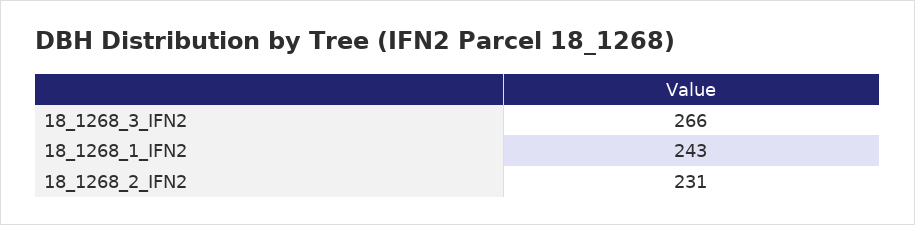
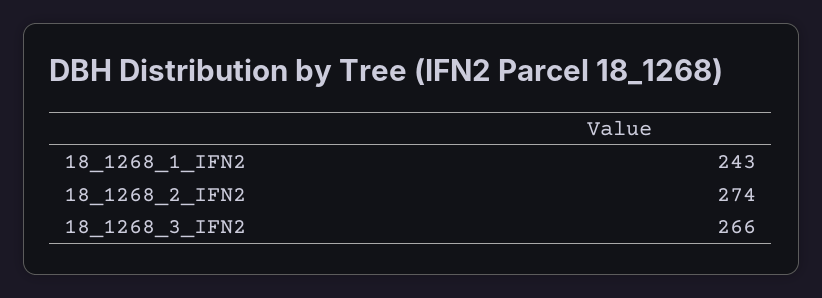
18_1268_2_IFN2: 231 -> 274

